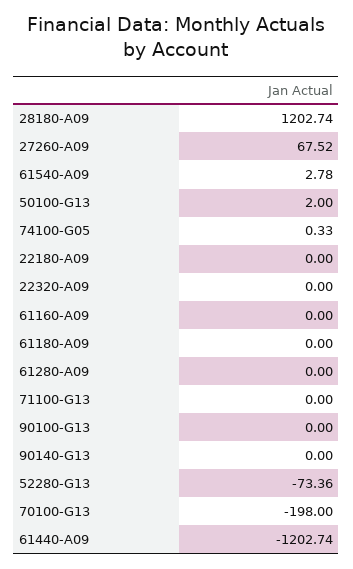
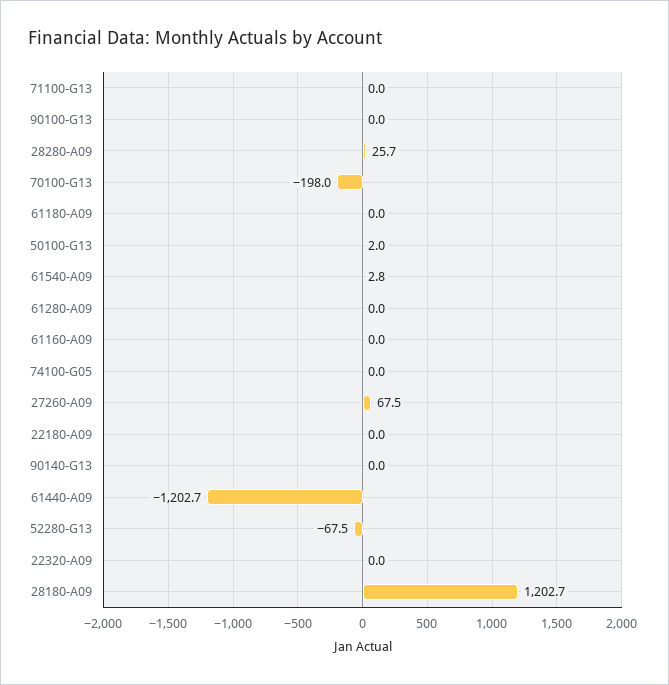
74100-G05: 0.33 -> 0
52280-G13: -73.36 -> -67.5
28280-A09: none -> 25.7

